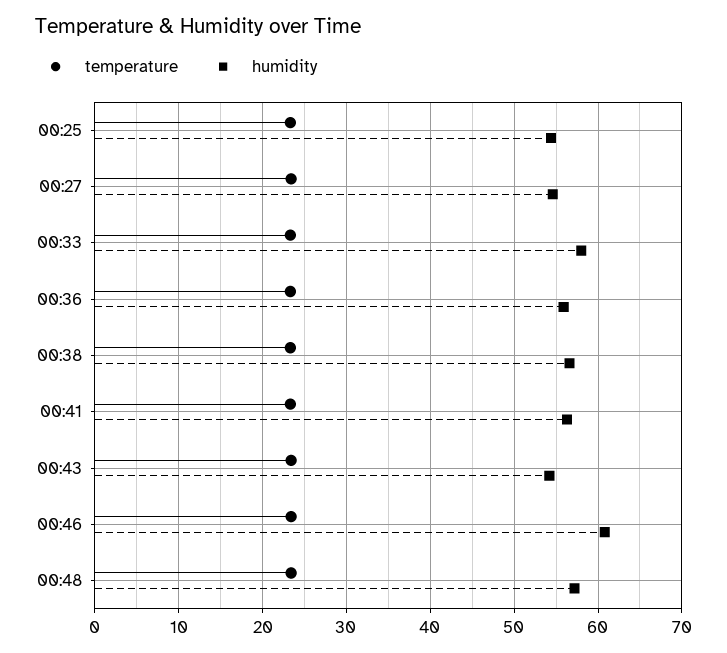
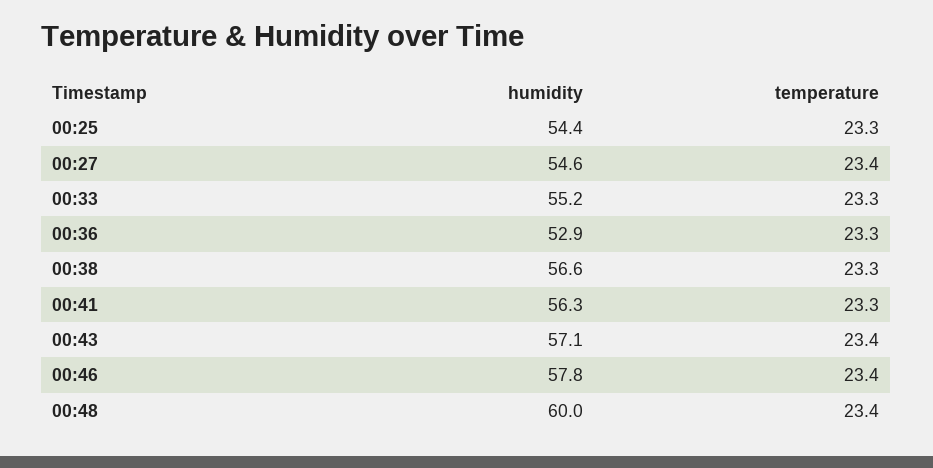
humidity, 00:33: 58 -> 55.2
humidity, 00:36: 56 -> 52.9
humidity, 00:43: 54 -> 57.1
humidity, 00:46: 61 -> 57.8
humidity, 00:48: 57 -> 60

